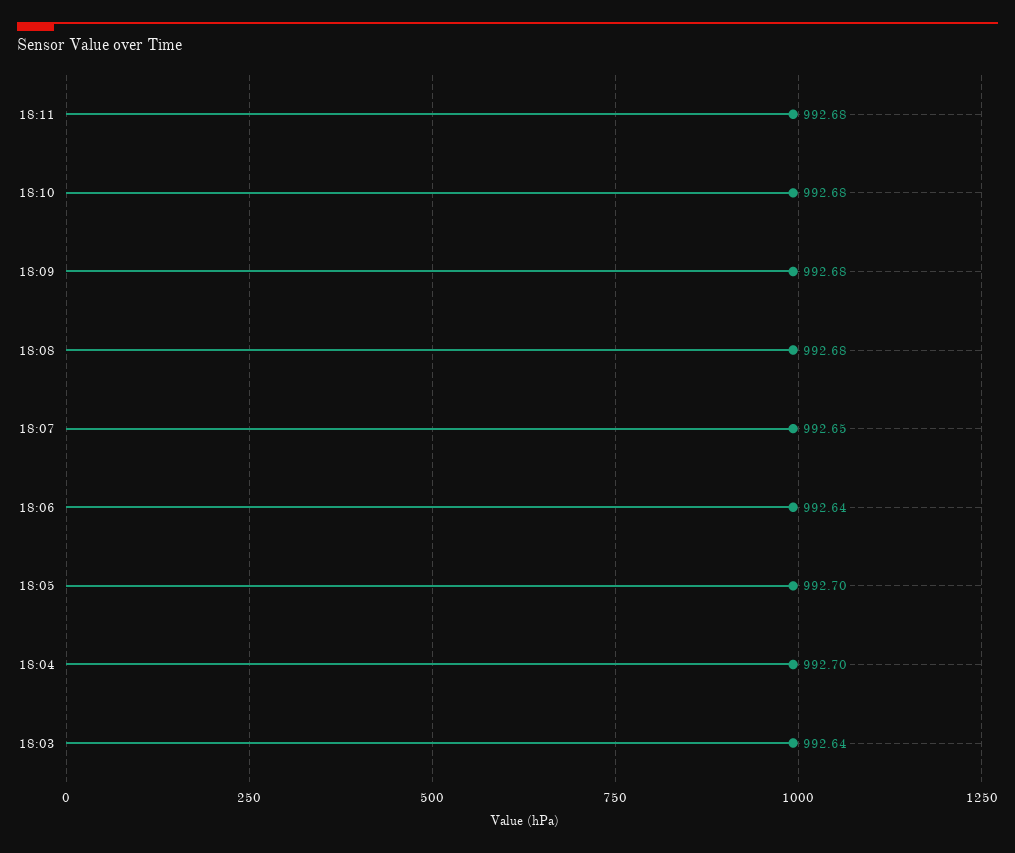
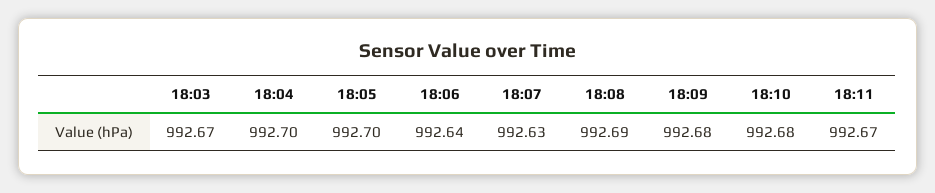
18:11: 992.68 -> 992.67
18:08: 992.68 -> 992.69
18:07: 992.65 -> 992.63
18:03: 992.64 -> 992.67

